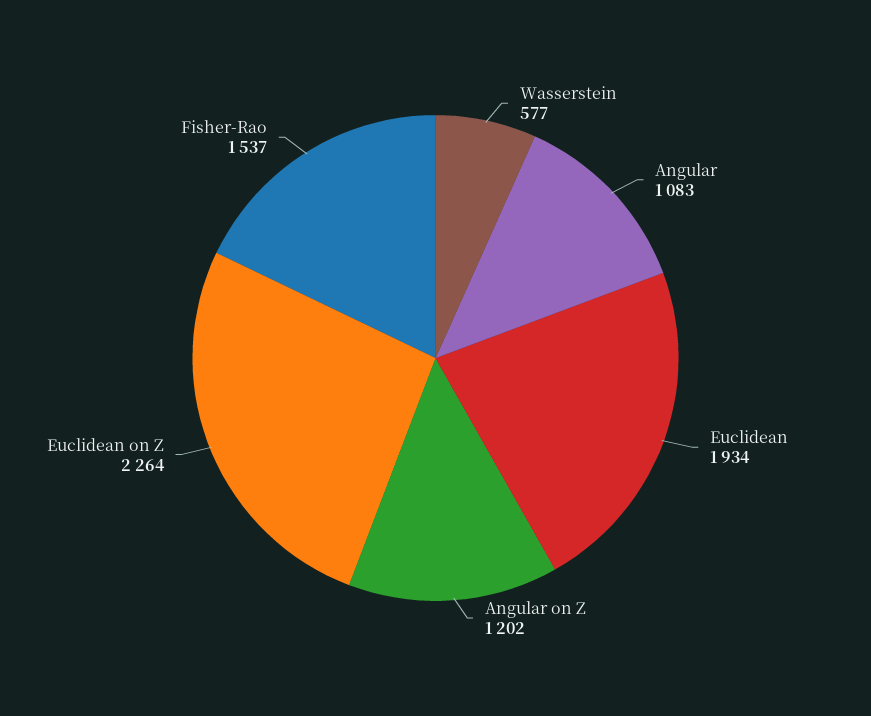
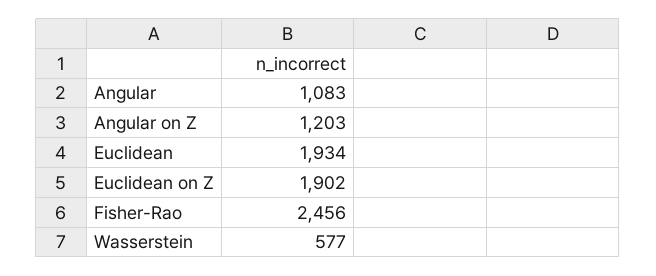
Angular on Z: 1202 -> 1203
Euclidean on Z: 2264 -> 1902
Fisher-Rao: 1537 -> 2456

